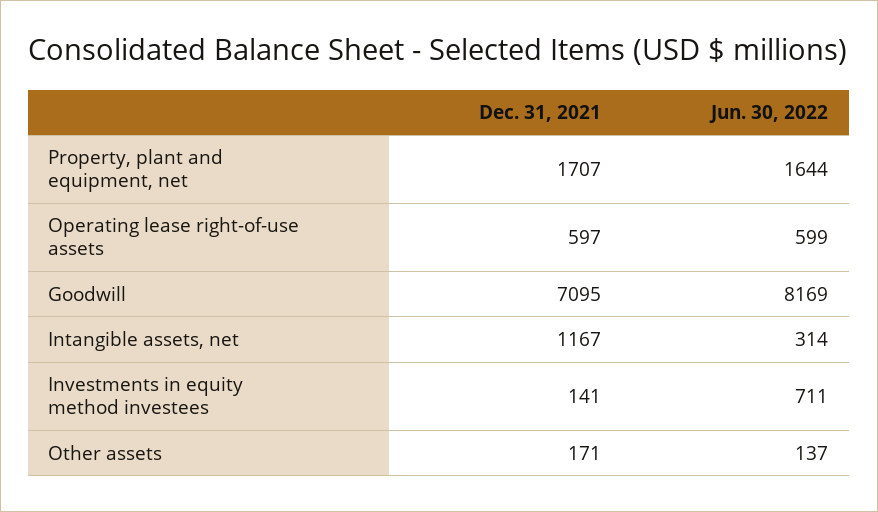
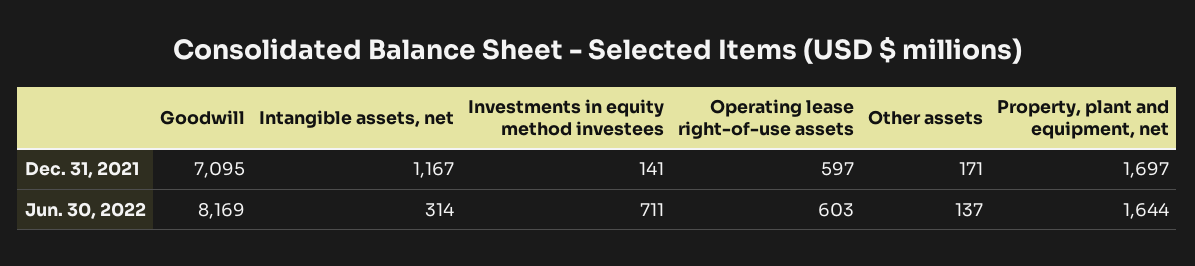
Dec. 31, 2021, Property, plant and equipment, net: 1707 -> 1697
Jun. 30, 2022, Operating lease right-of-use assets: 599 -> 603

